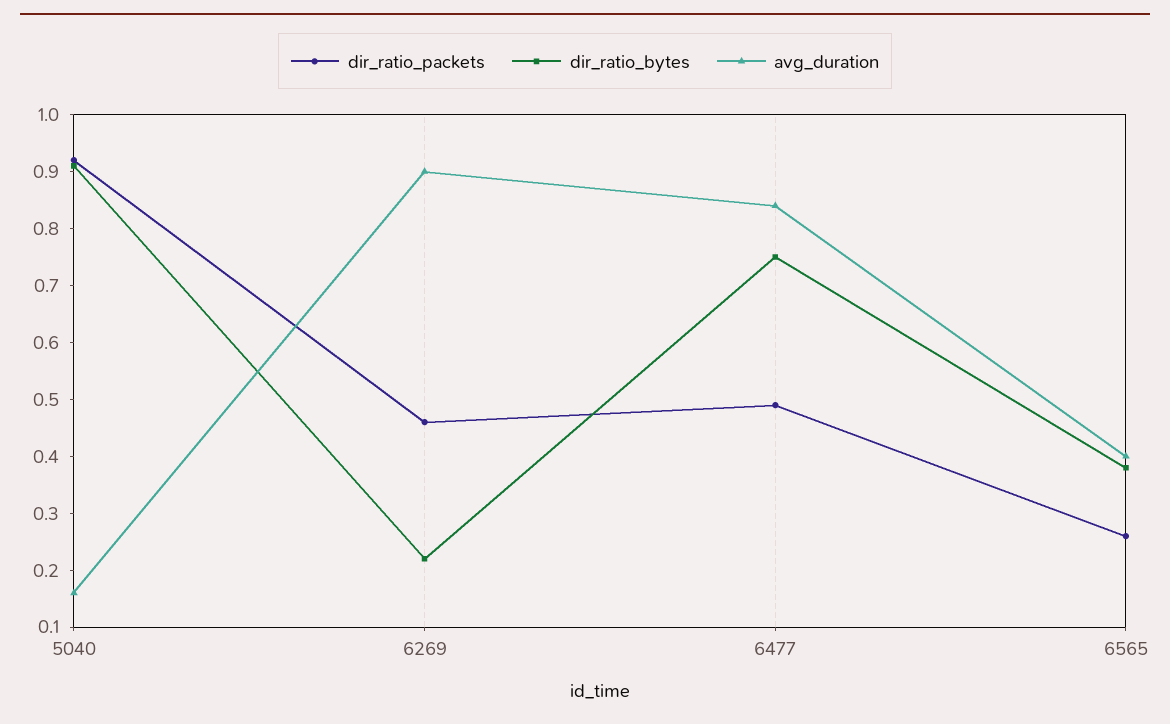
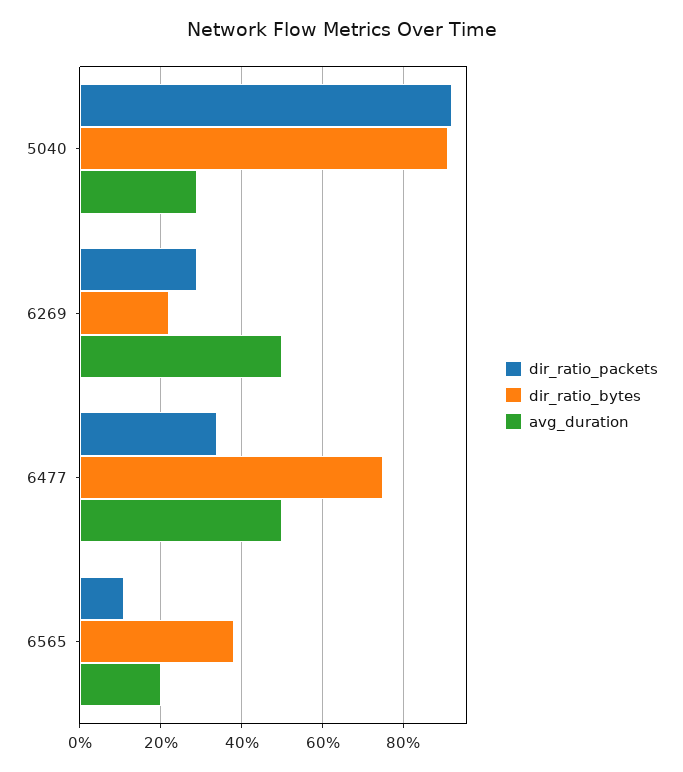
avg_duration, 5040: 0.15 -> 0.3
dir_ratio_packets, 6269: 0.45 -> 0.3
avg_duration, 6269: 0.9 -> 0.5
dir_ratio_packets, 6477: 0.5 -> 0.35
avg_duration, 6477: 0.85 -> 0.5
dir_ratio_packets, 6565: 0.25 -> 0.1
avg_duration, 6565: 0.4 -> 0.2

